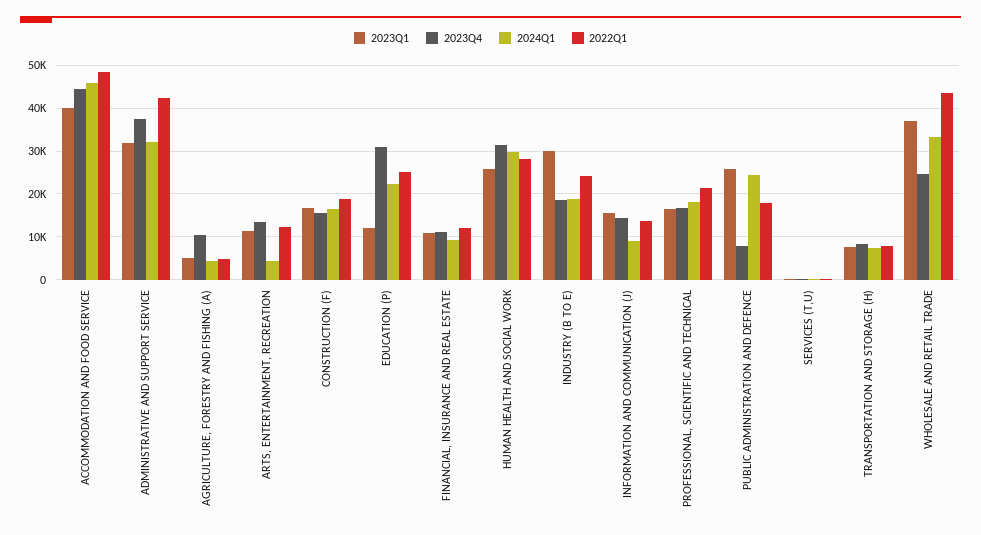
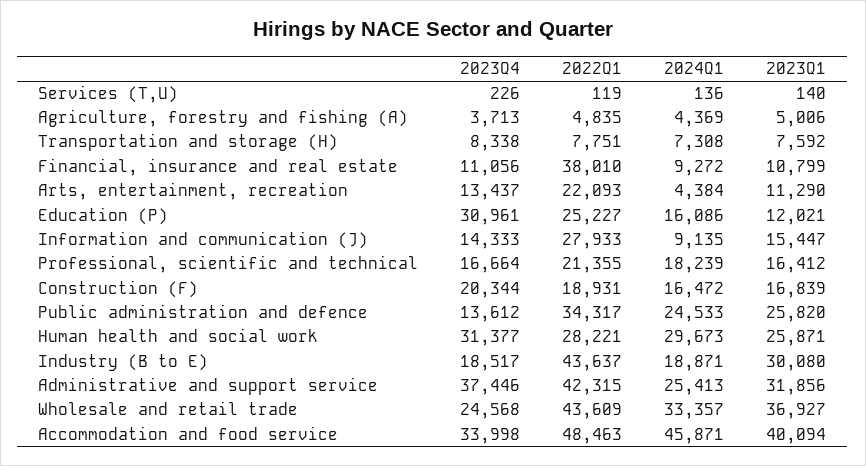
2023Q4, ACCOMMODATION AND FOOD SERVICE: 44000 -> 33998
2024Q1, ADMINISTRATIVE AND SUPPORT SERVICE: 32000 -> 25413
2023Q4, AGRICULTURE, FORESTRY AND FISHING (A): 10000 -> 3713
2022Q1, ARTS, ENTERTAINMENT, RECREATION: 12000 -> 22093
2023Q4, CONSTRUCTION (F): 16000 -> 20344
2024Q1, EDUCATION (P): 22000 -> 16086
2022Q1, FINANCIAL, INSURANCE AND REAL ESTATE: 12000 -> 38010
2022Q1, INDUSTRY (B TO E): 24000 -> 43637
2022Q1, INFORMATION AND COMMUNICATION (J): 14000 -> 27933
2023Q4, PUBLIC ADMINISTRATION AND DEFENCE: 8000 -> 13612
2022Q1, PUBLIC ADMINISTRATION AND DEFENCE: 18000 -> 34317

